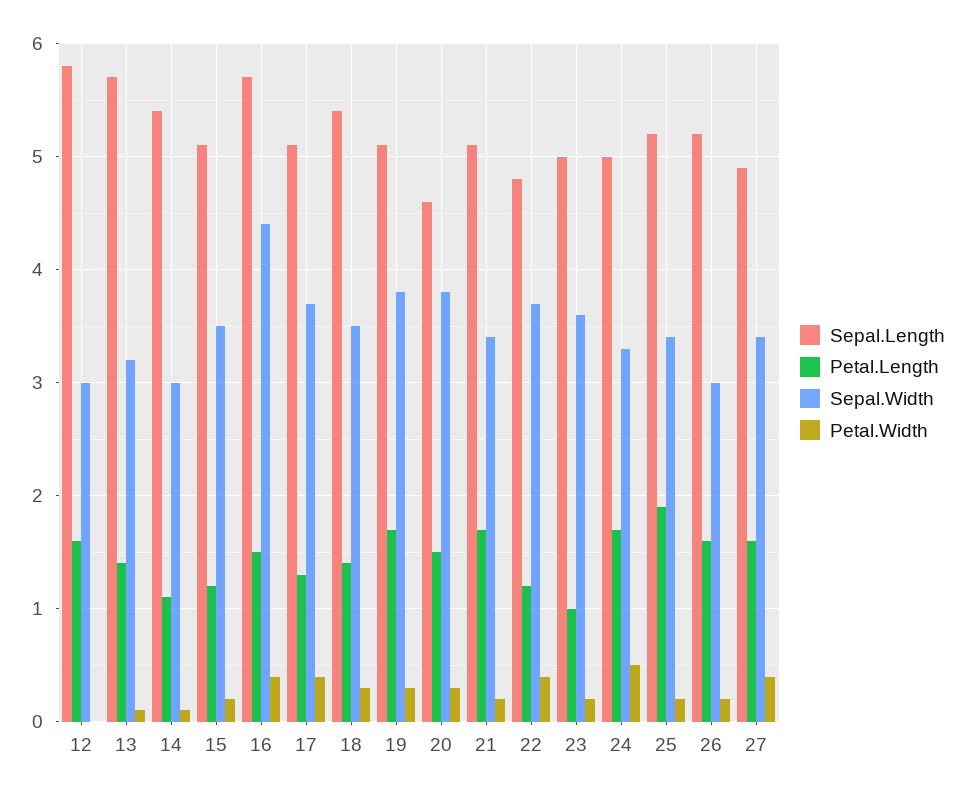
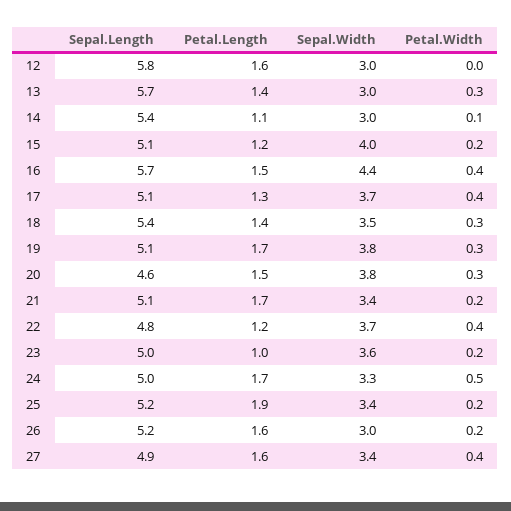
Sepal.Width, 13: 3.2 -> 3
Petal.Width, 13: 0.1 -> 0.3
Sepal.Width, 15: 3.5 -> 4

